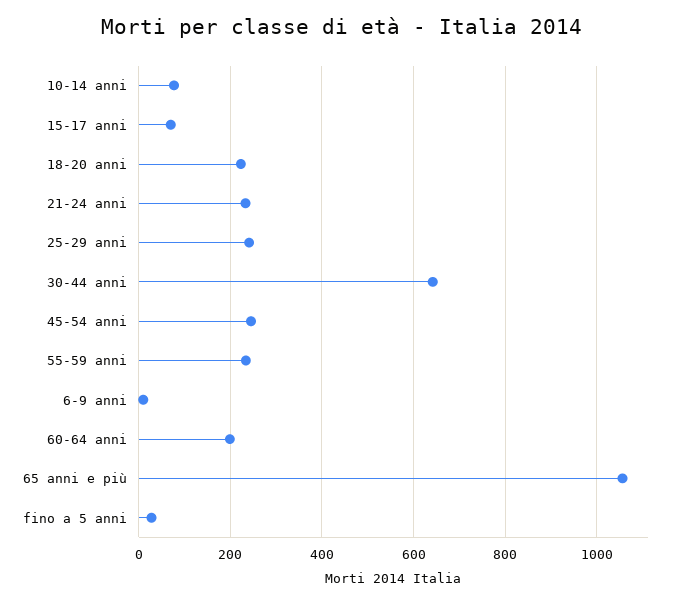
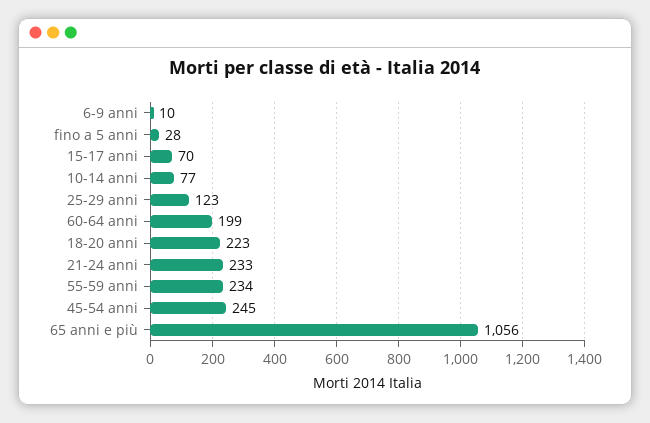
25-29 anni: 240 -> 123
30-44 anni: 640 -> none

